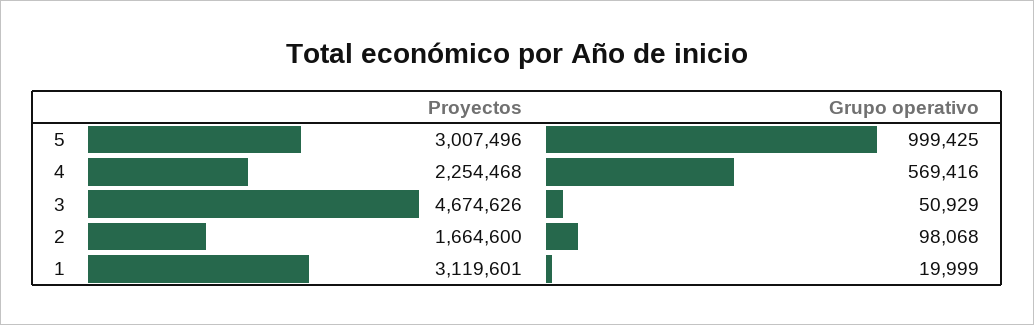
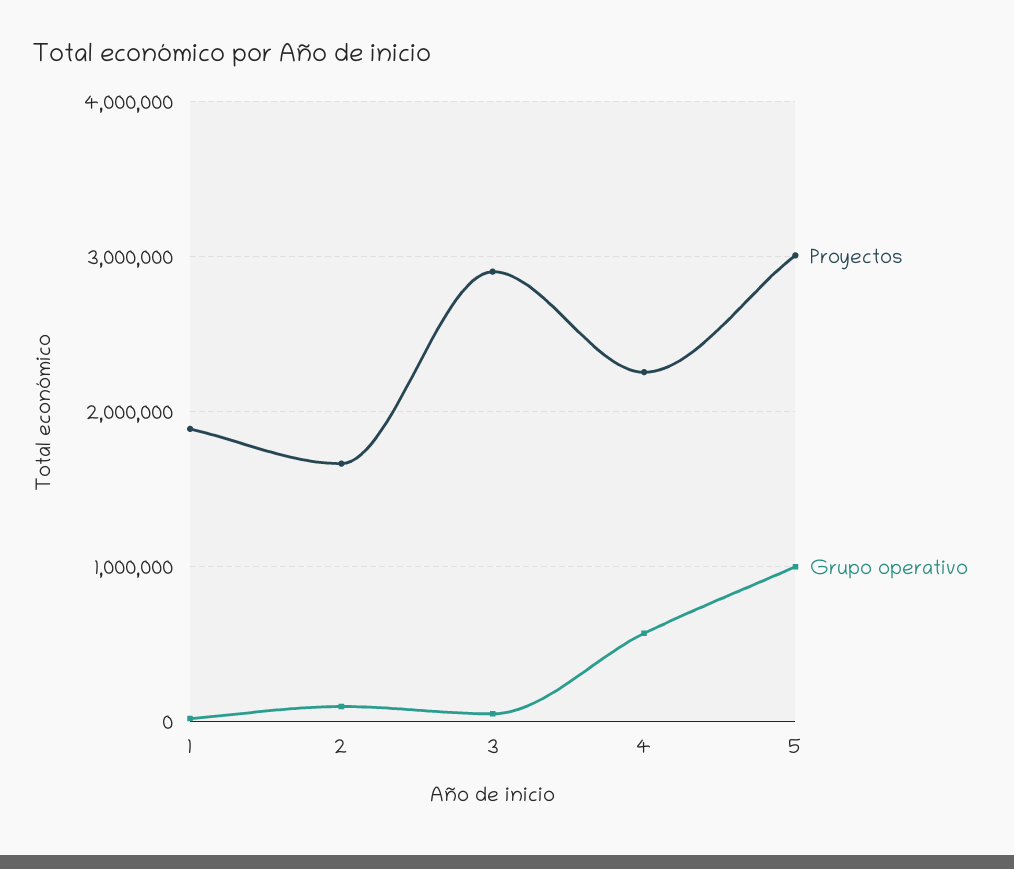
Proyectos, 3: 4674626 -> 2900000
Proyectos, 1: 3119601 -> 1900000

